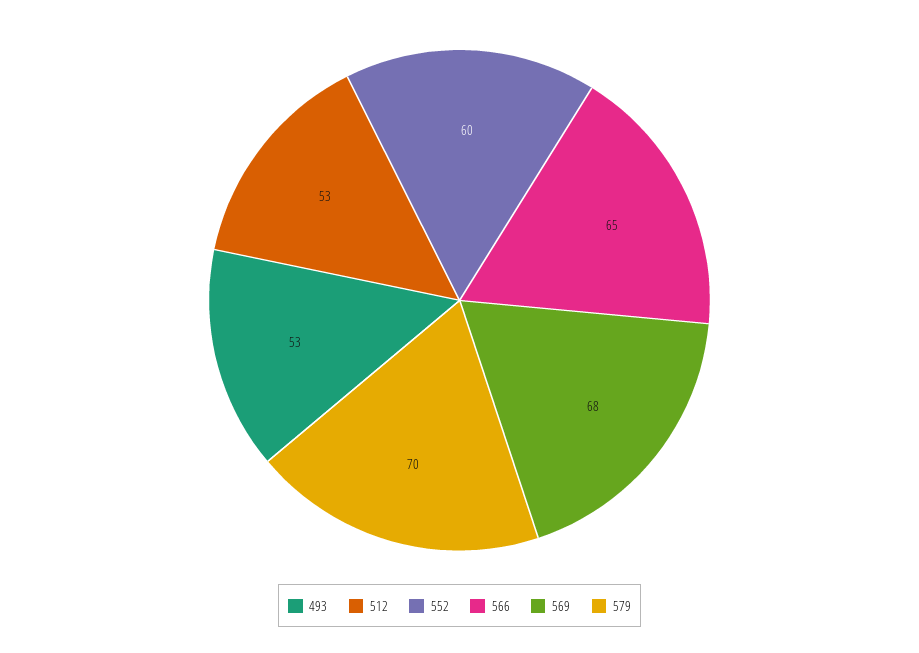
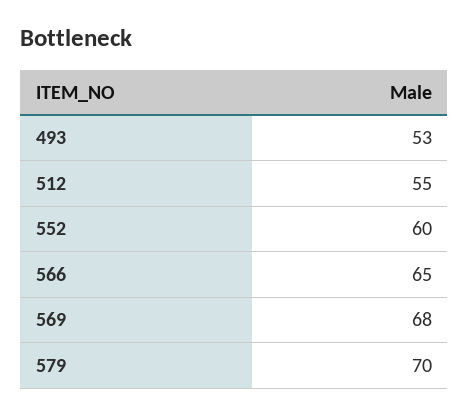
512: 53 -> 55

